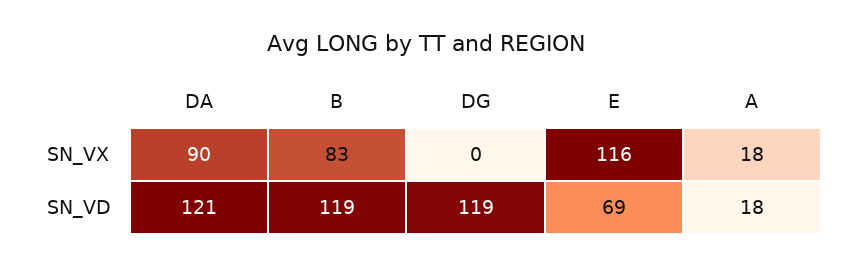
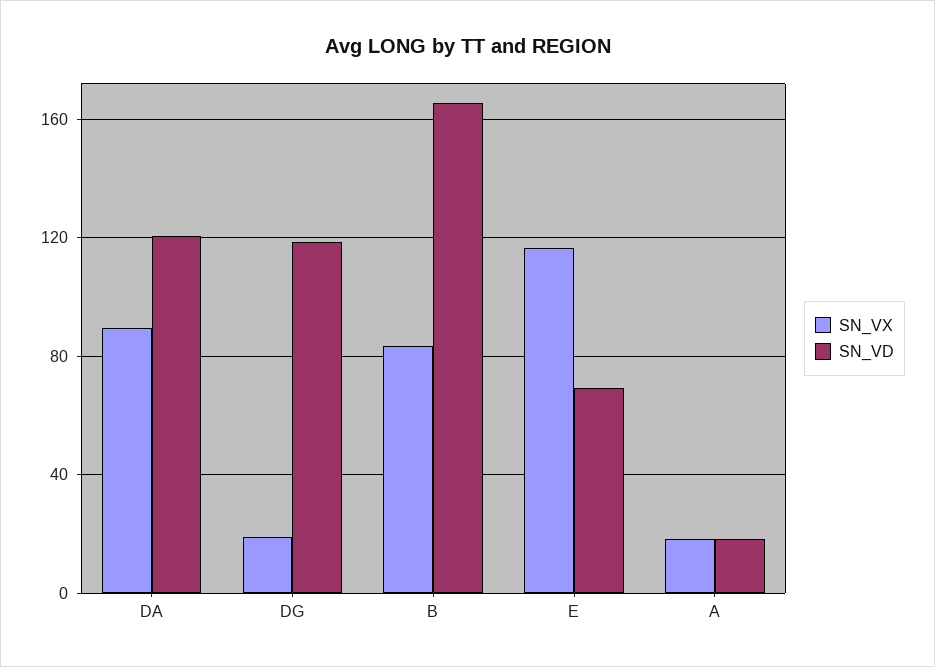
SN_VX, DG: 0 -> 20
SN_VD, B: 119 -> 165

